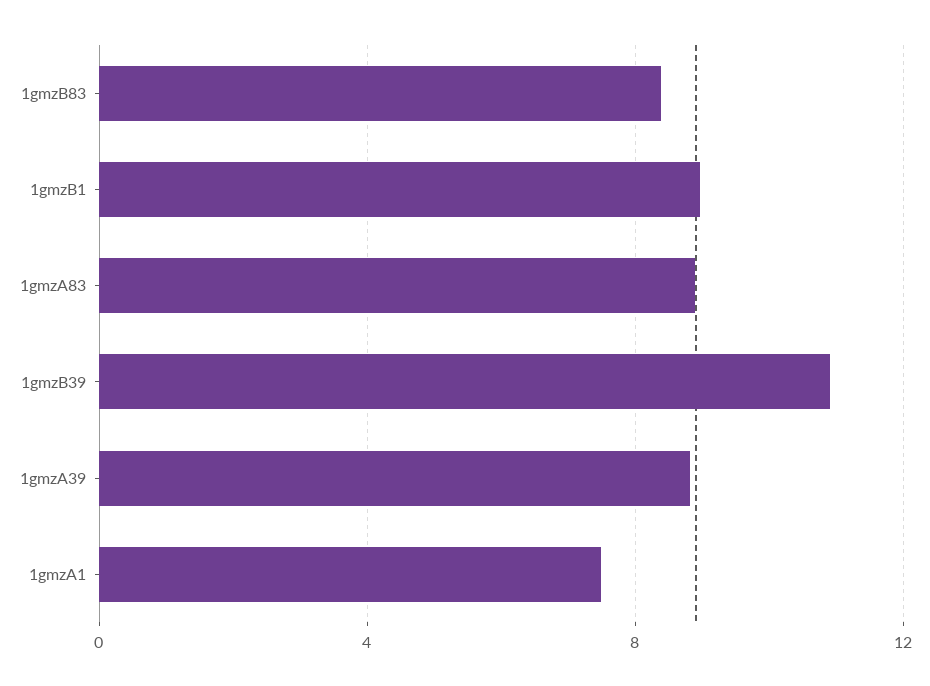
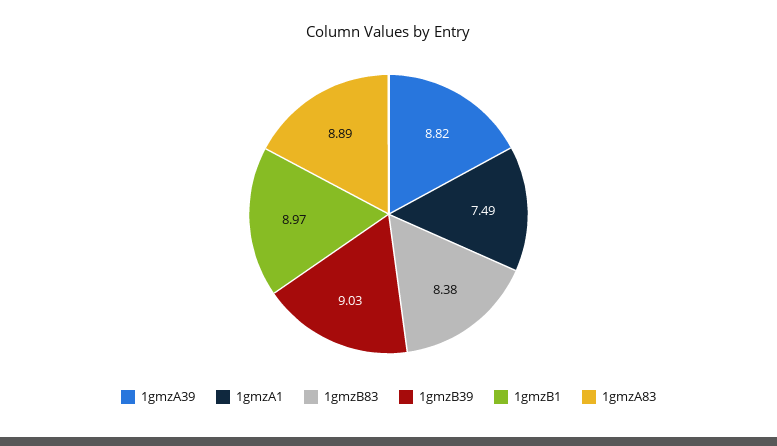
1gmzB39: 11 -> 9.03

